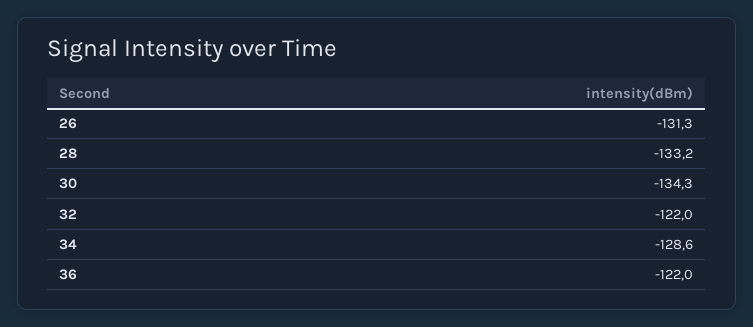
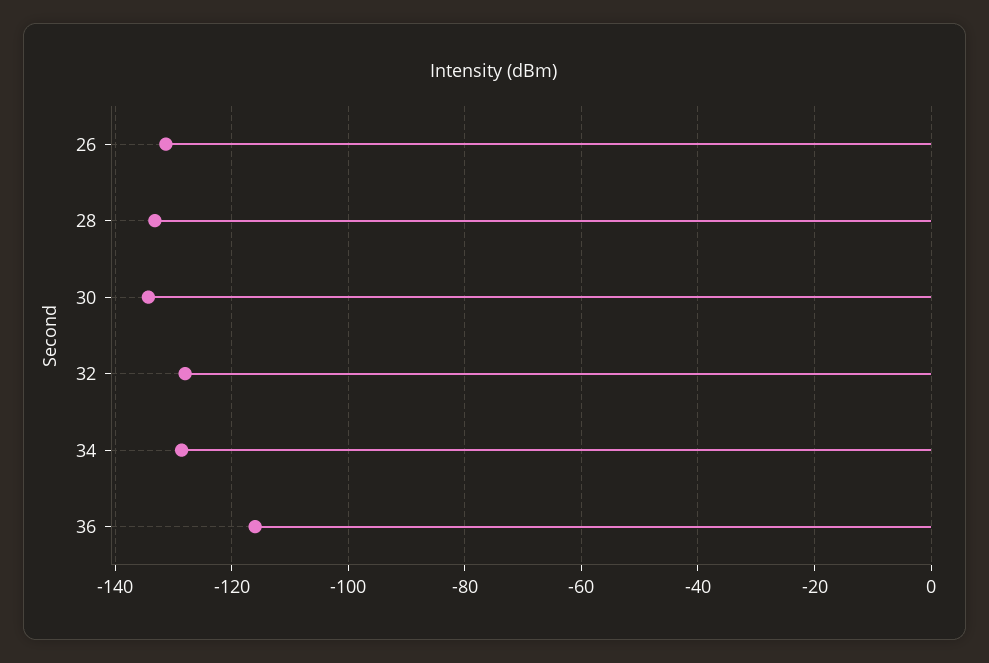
32: -122 -> -128
36: -122 -> -116

